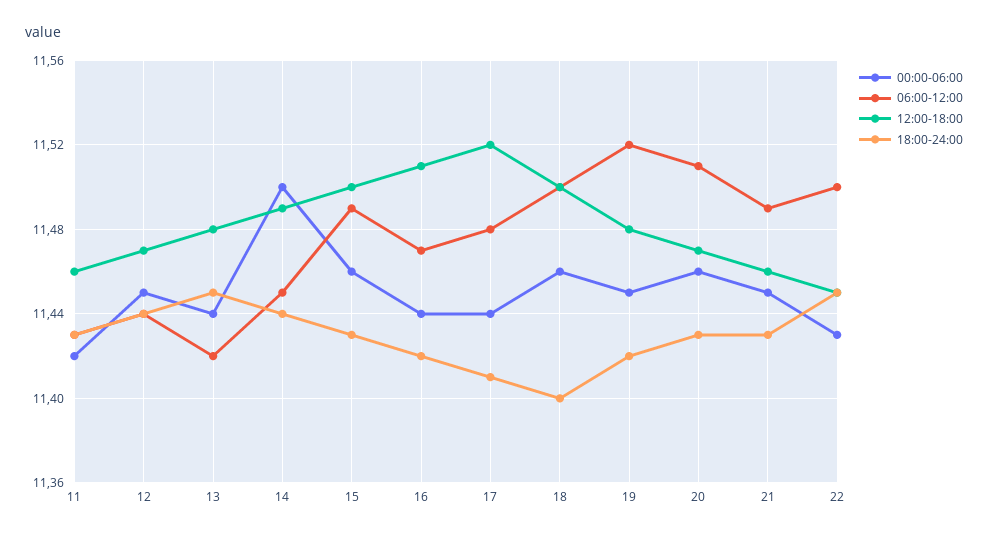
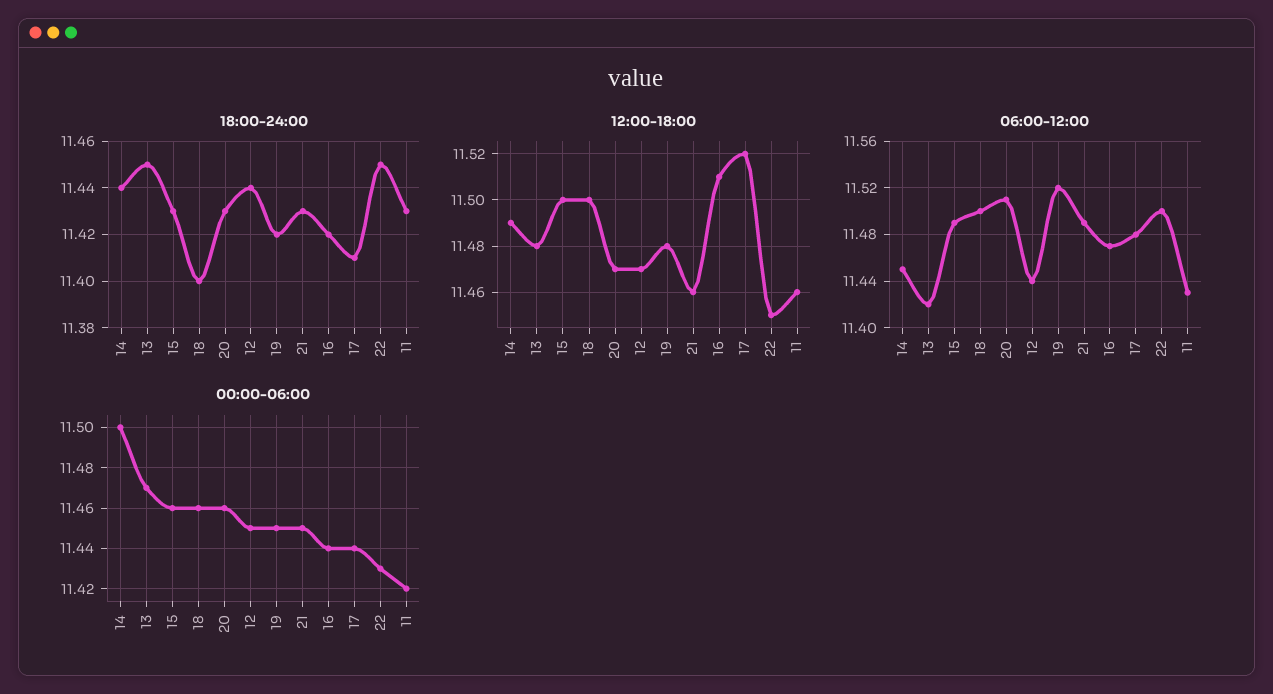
00:00-06:00, 13: 11.44 -> 11.47

